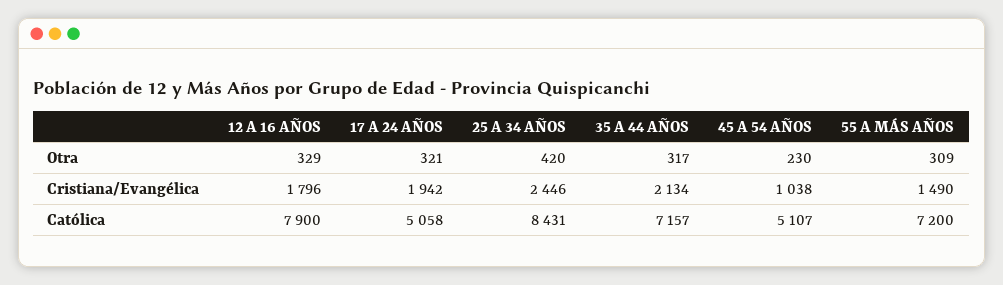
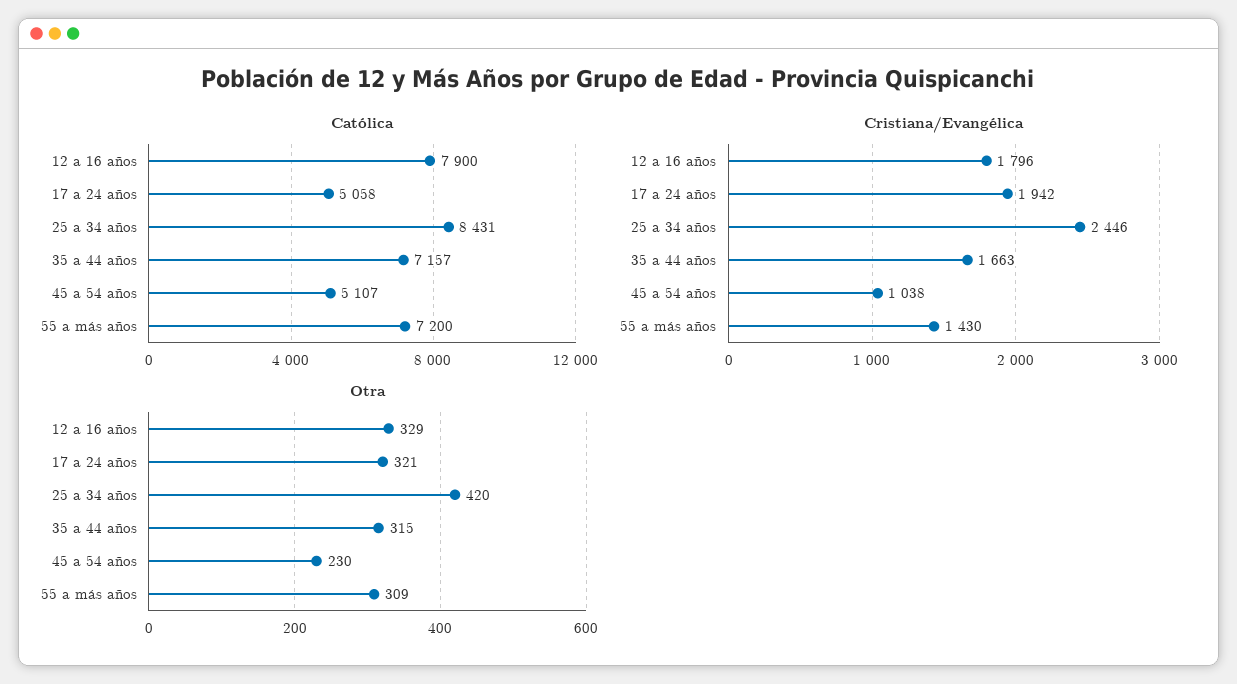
Otra, 35 A 44 AÑOS: 317 -> 315
Cristiana/Evangélica, 35 A 44 AÑOS: 2134 -> 1663
Cristiana/Evangélica, 55 A MÁS AÑOS: 1490 -> 1430

